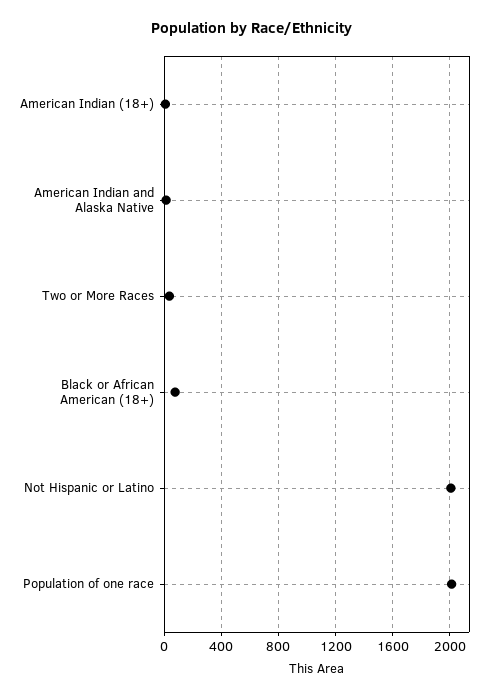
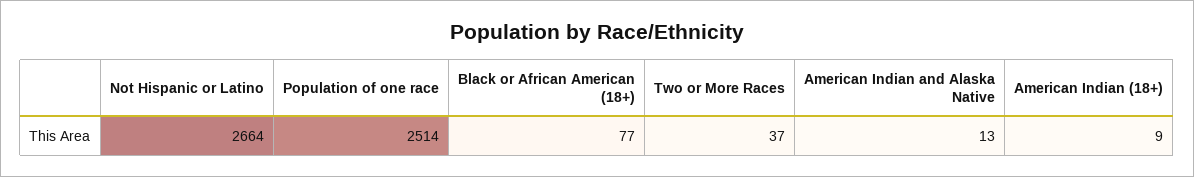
Not Hispanic or Latino: 2000 -> 2664
Population of one race: 2000 -> 2514

